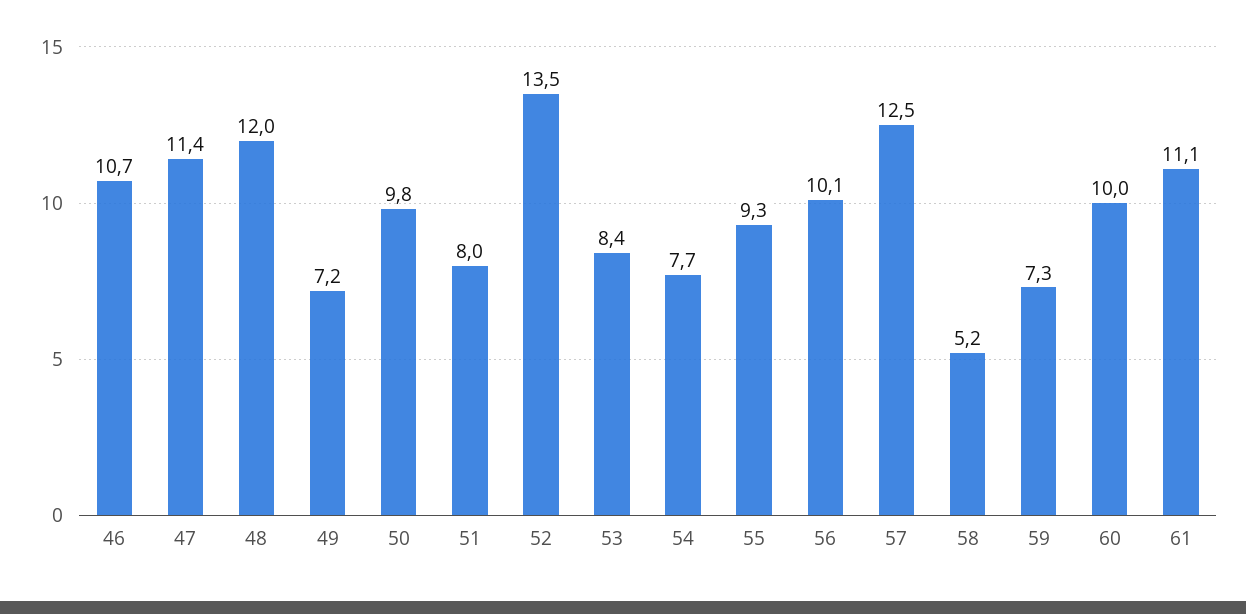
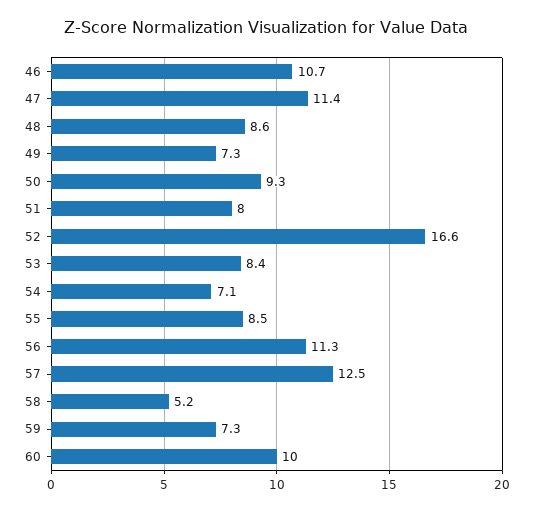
48: 12 -> 8.6
49: 7.2 -> 7.3
50: 9.8 -> 9.3
52: 13.5 -> 16.6
54: 7.7 -> 7.1
55: 9.3 -> 8.5
56: 10.1 -> 11.3
61: 11.1 -> none

